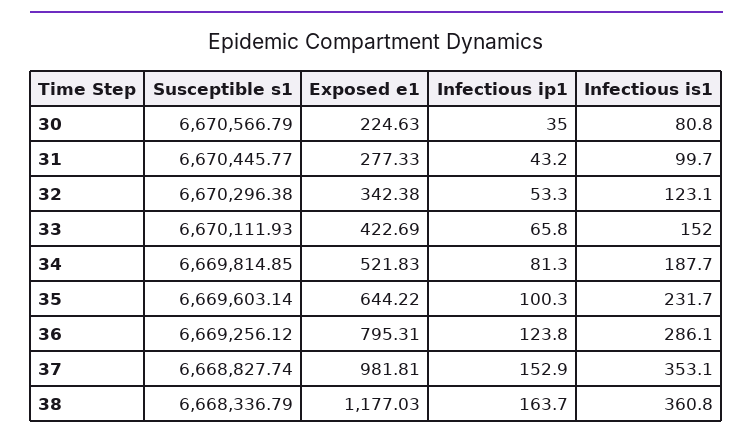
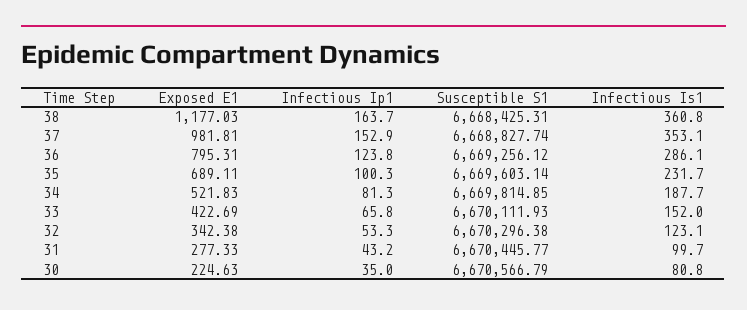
Exposed e1, 35: 644.22 -> 689.11
Susceptible s1, 38: 6668336.79 -> 6668425.31

